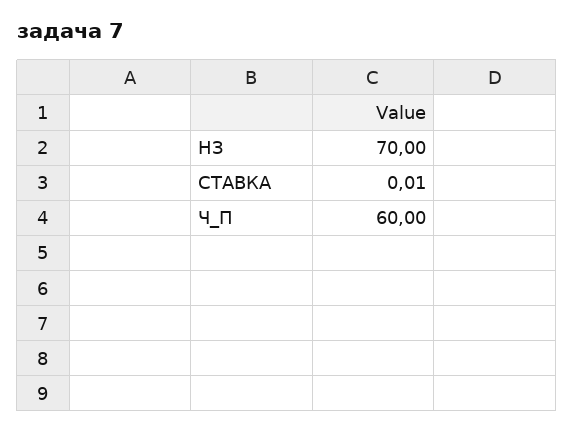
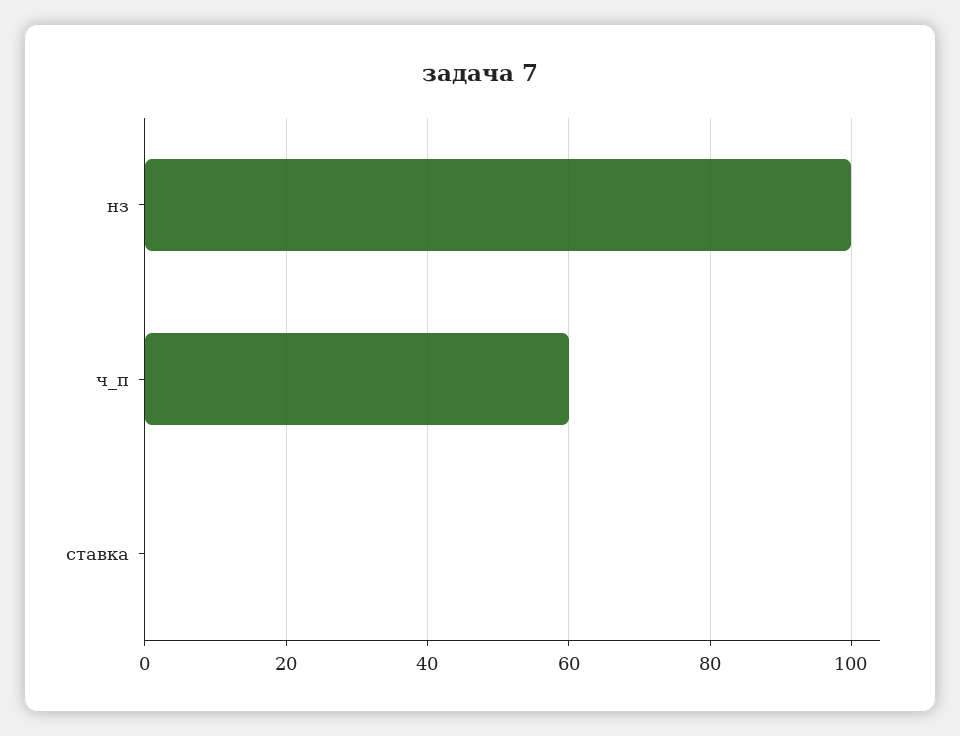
НЗ: 70 -> 100

